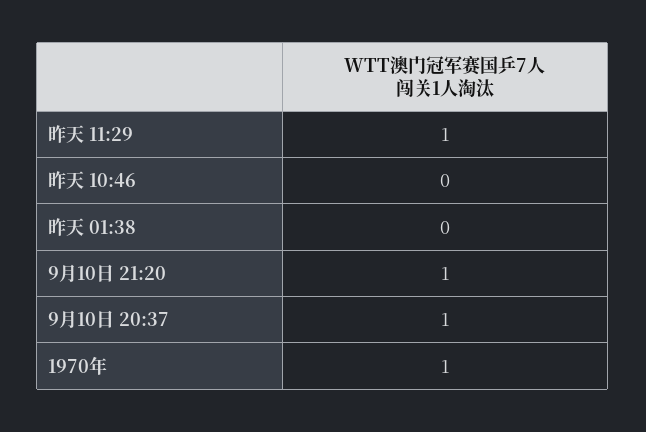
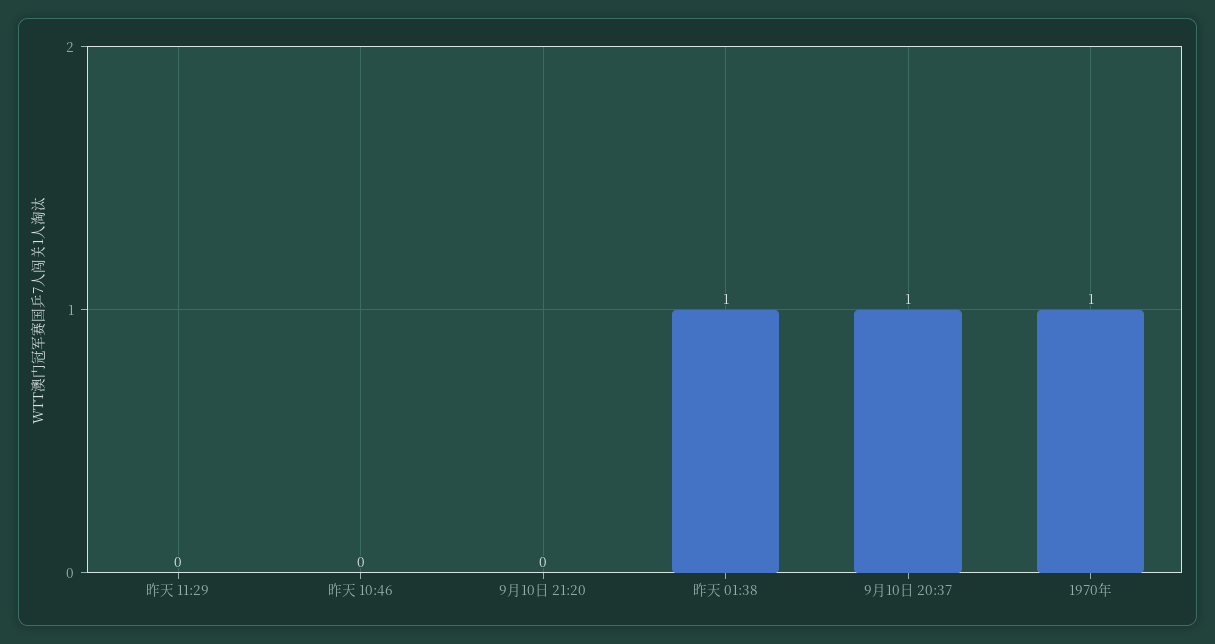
昨天 11:29: 1 -> 0
昨天 01:38: 0 -> 1
9月10日 21:20: 1 -> 0

